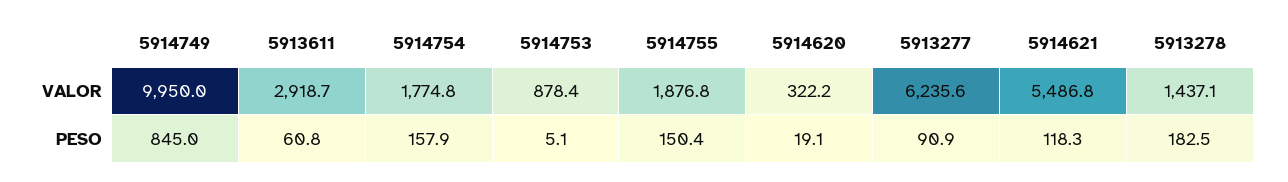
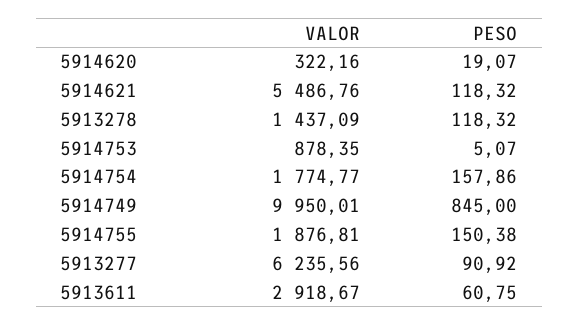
5913278, PESO: 182.5 -> 118.32

